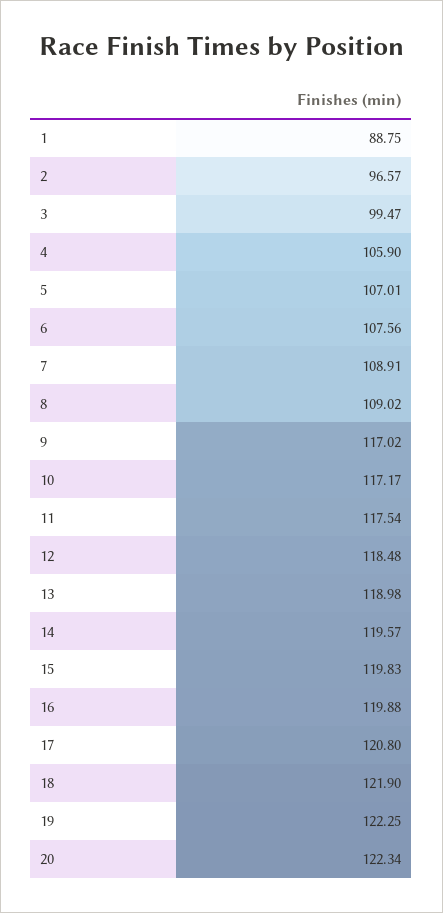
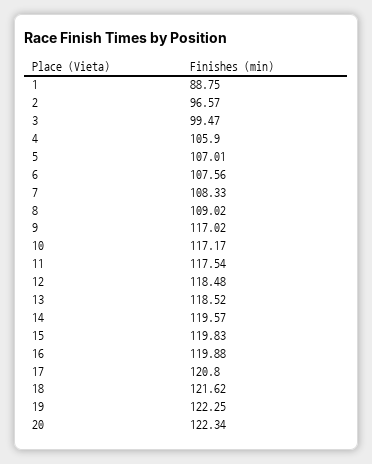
7: 108.91 -> 108.33
13: 118.98 -> 118.52
18: 121.9 -> 121.62

